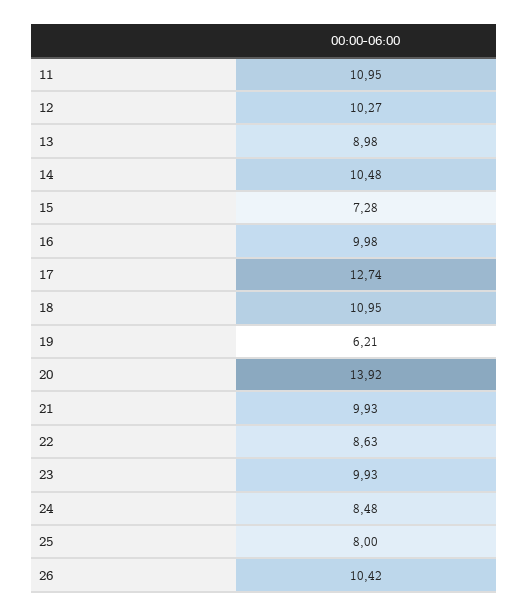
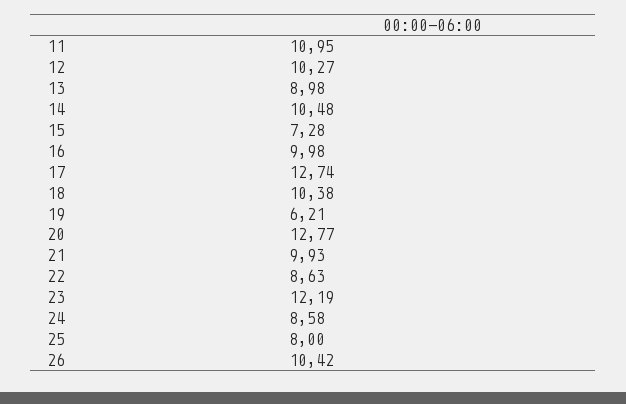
18: 10.95 -> 10.38
20: 13.92 -> 12.77
23: 9.93 -> 12.19
24: 8.48 -> 8.58

